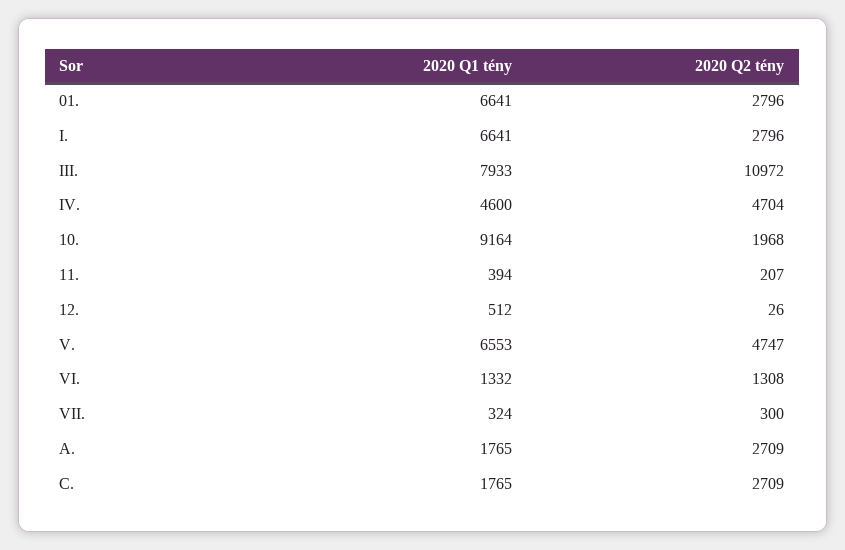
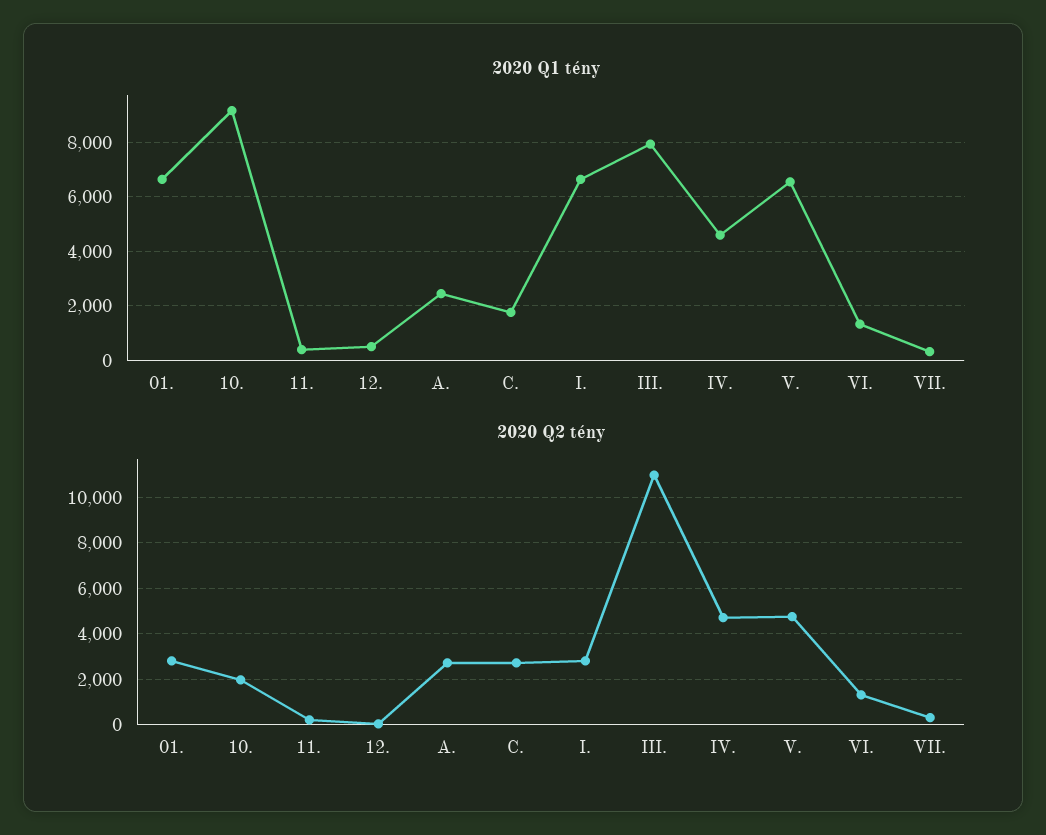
2020 Q1 tény, A.: 1765 -> 2500

